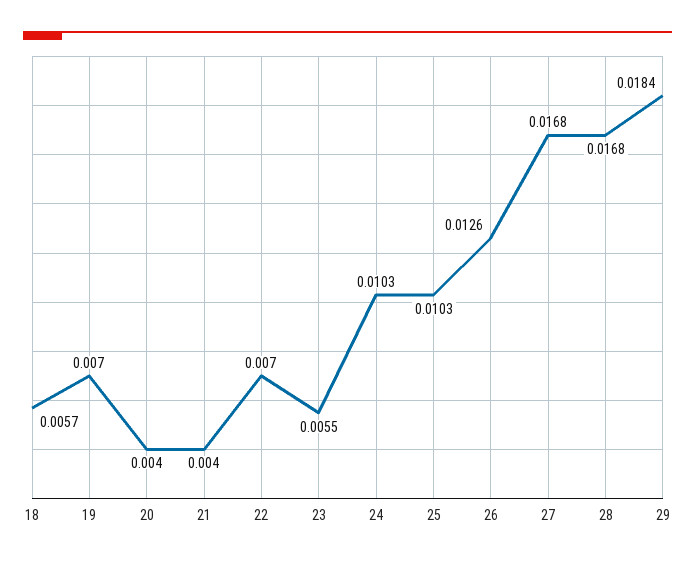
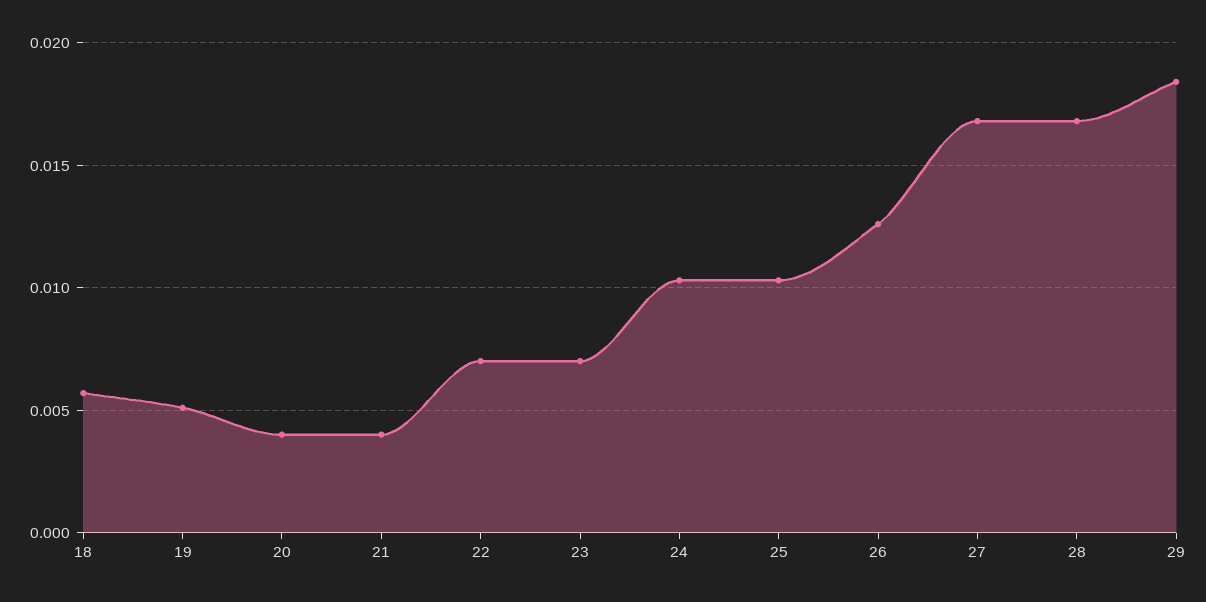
19: 0.007 -> 0.005
23: 0.0055 -> 0.007

